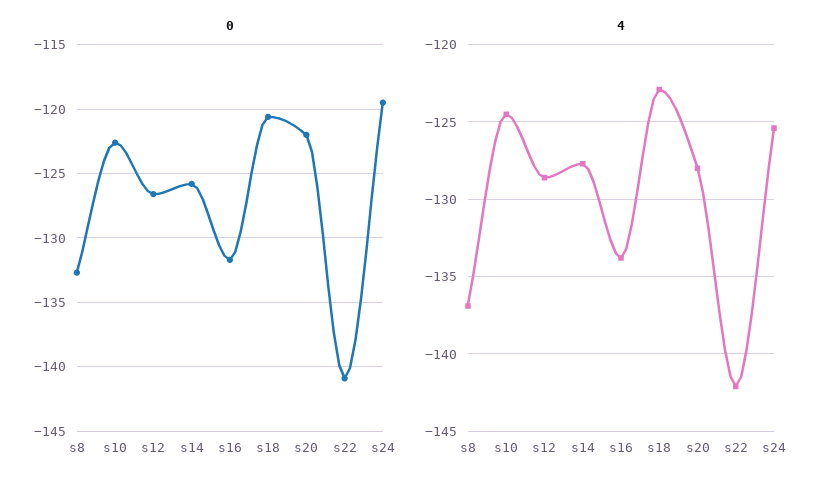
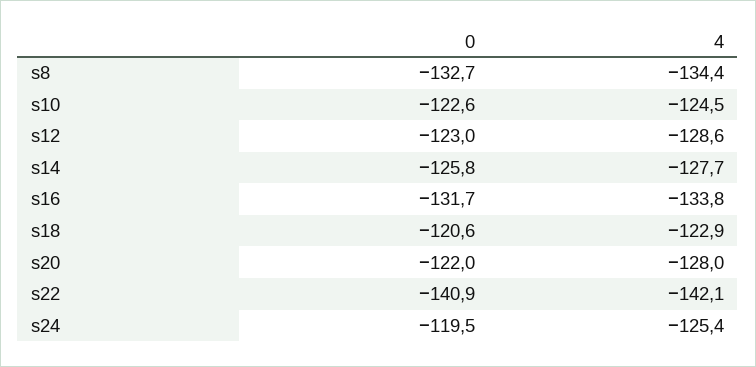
0, s12: -126.5 -> -123
4, s8: -137 -> -134.4

